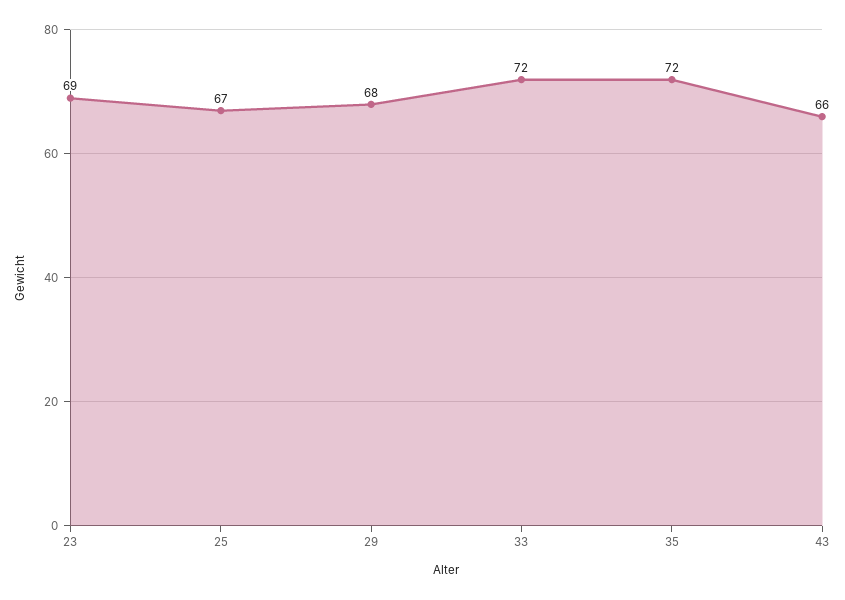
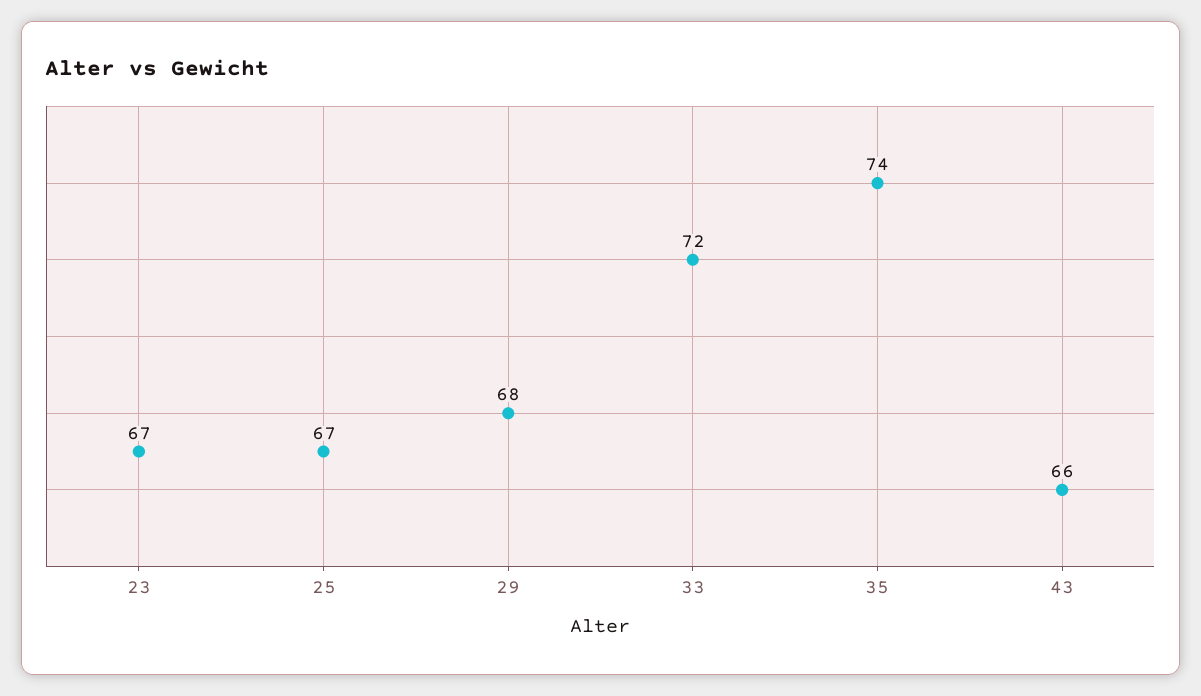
23: 69 -> 67
35: 72 -> 74

